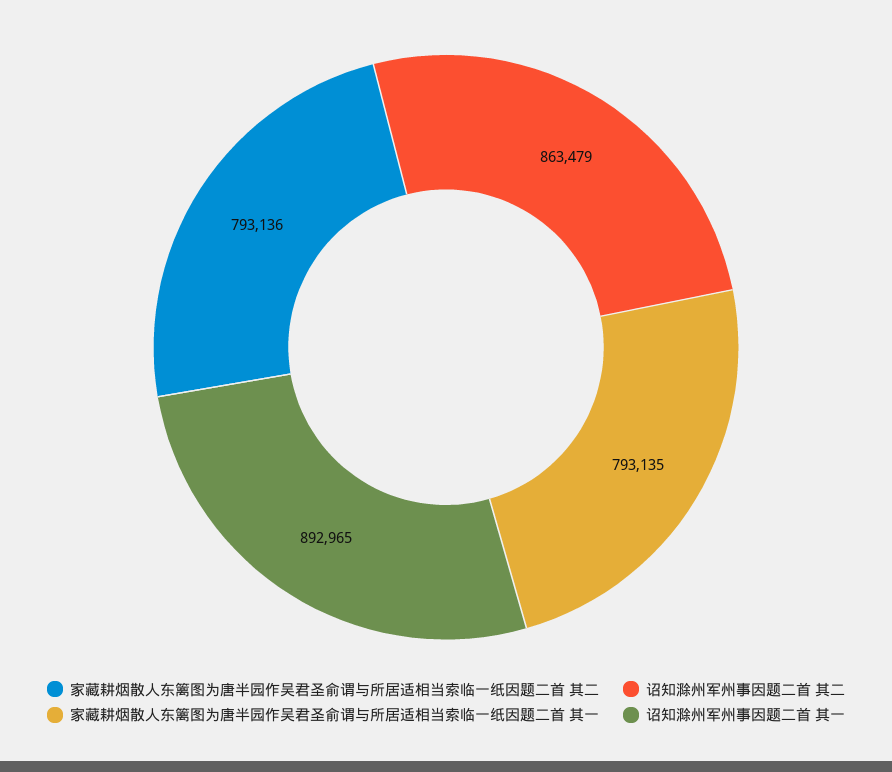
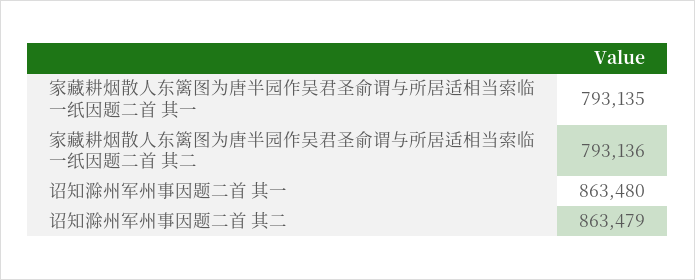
诏知滁州军州事因题二首 其一: 892965 -> 863480

